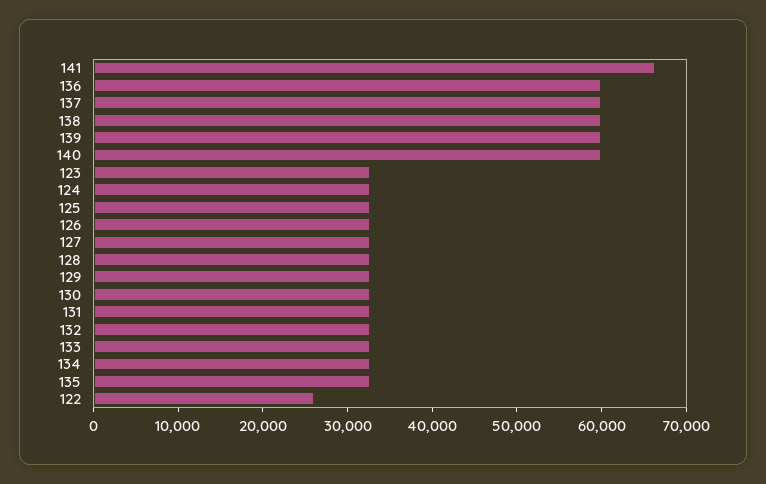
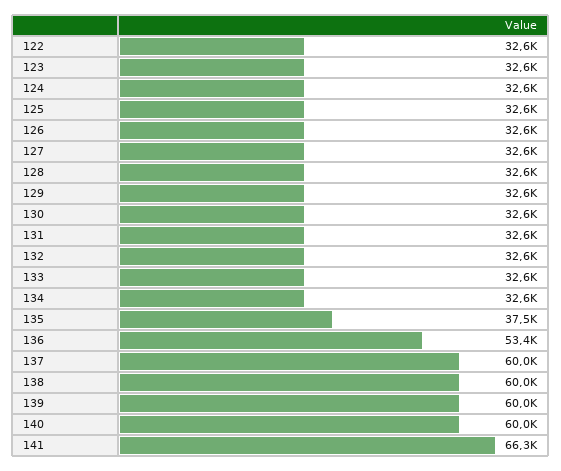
136: 60000 -> 53400
135: 32000 -> 37500
122: 26000 -> 32600

